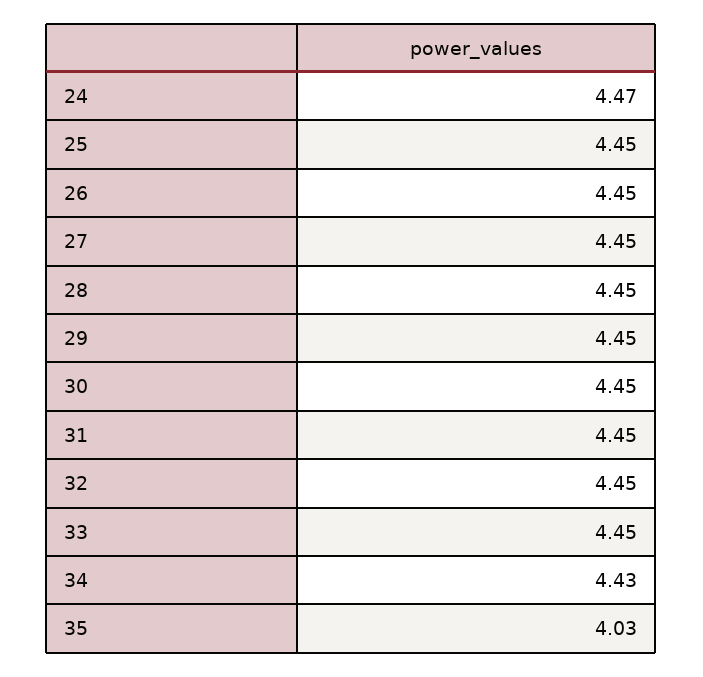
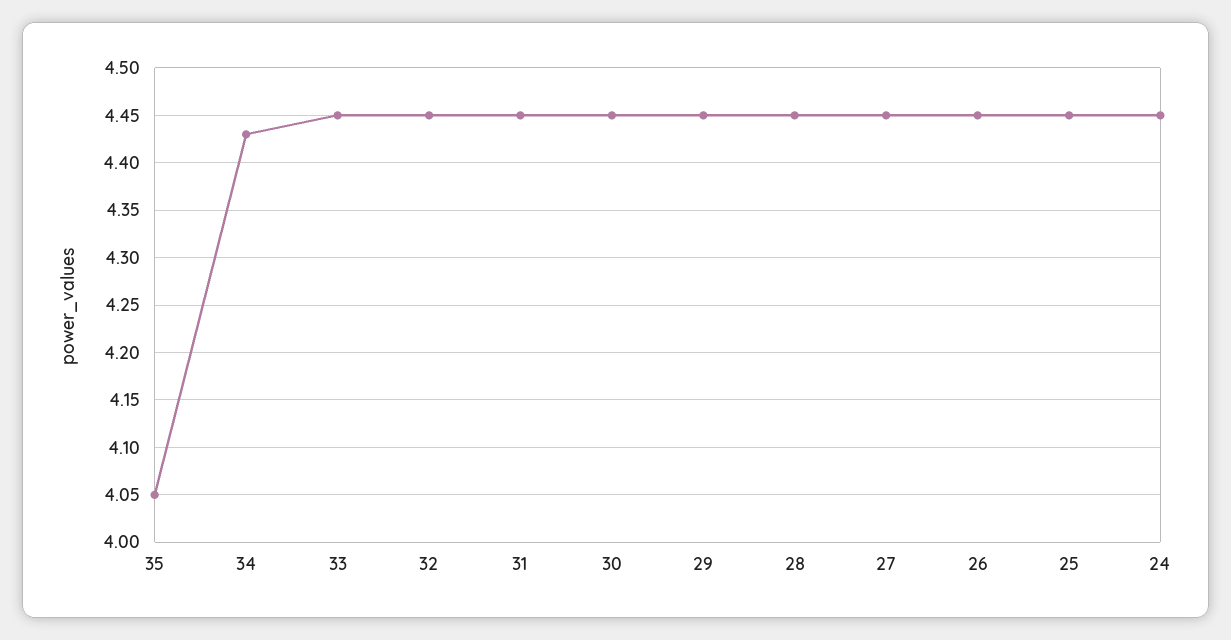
24: 4.47 -> 4.45
35: 4.03 -> 4.05

